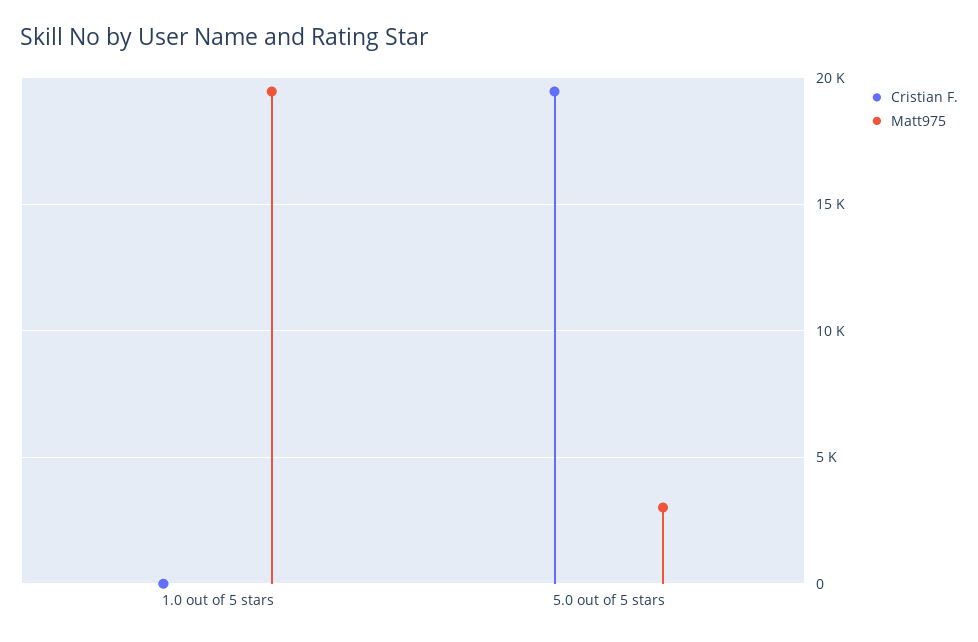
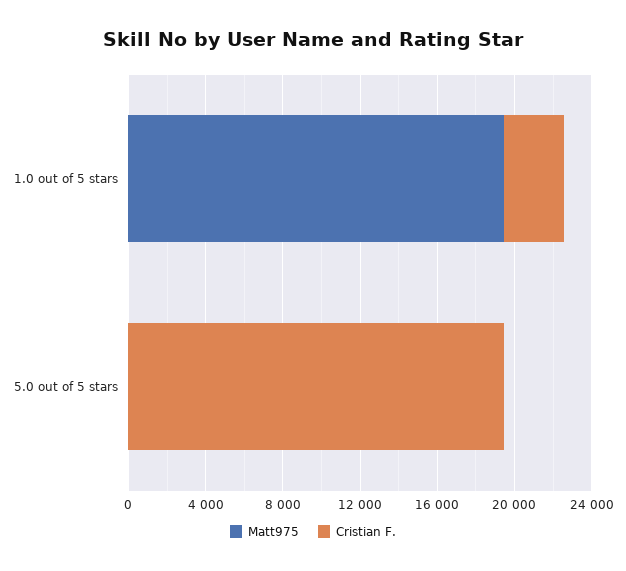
Cristian F., 1.0 out of 5 stars: 0 -> 3000
Matt975, 5.0 out of 5 stars: 3000 -> 0

